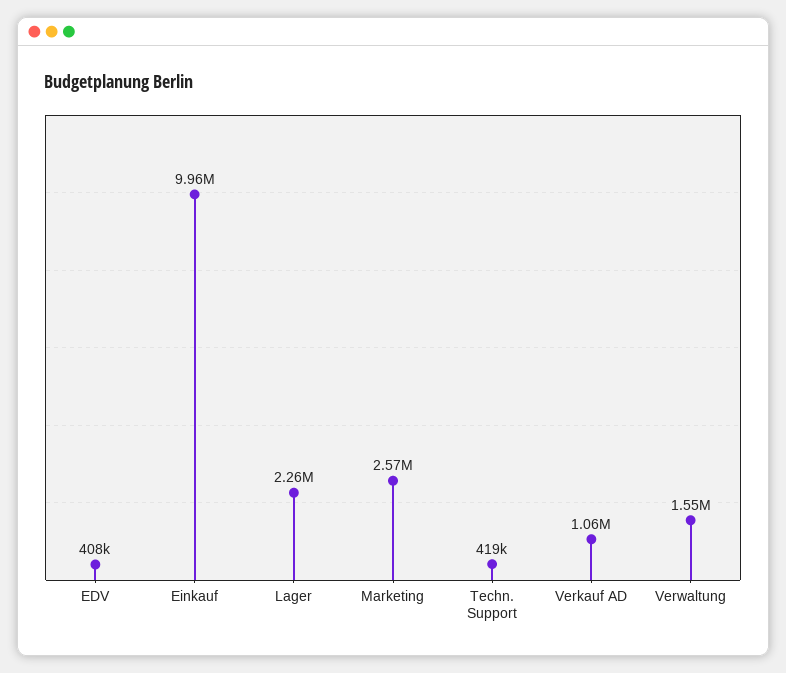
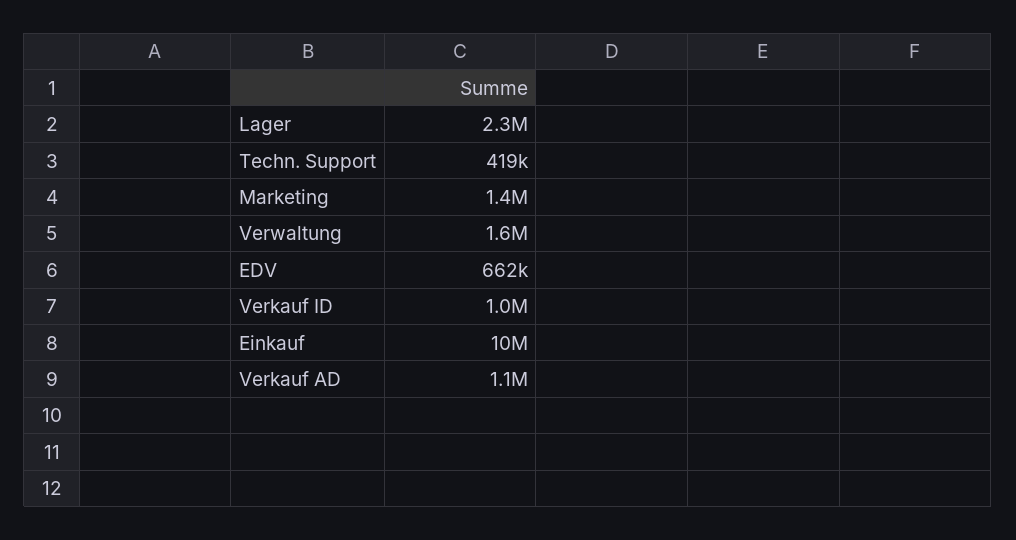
EDV: 408000 -> 662000
Marketing: 2570000 -> 1400000
Verkauf ID: none -> 1000000

